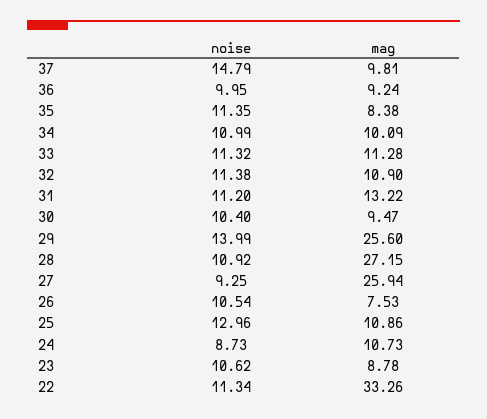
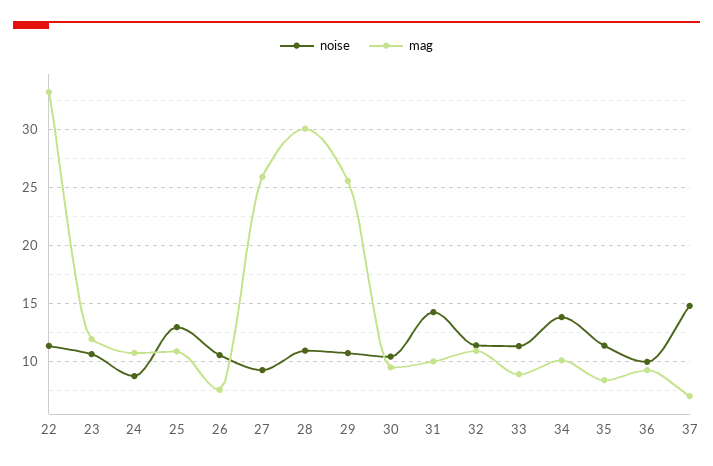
mag, 37: 9.81 -> 7
noise, 34: 10.99 -> 14
mag, 33: 11.28 -> 9
noise, 31: 11.2 -> 14
mag, 31: 13.22 -> 10
noise, 29: 13.99 -> 11
mag, 28: 27.15 -> 30
mag, 23: 8.78 -> 12

